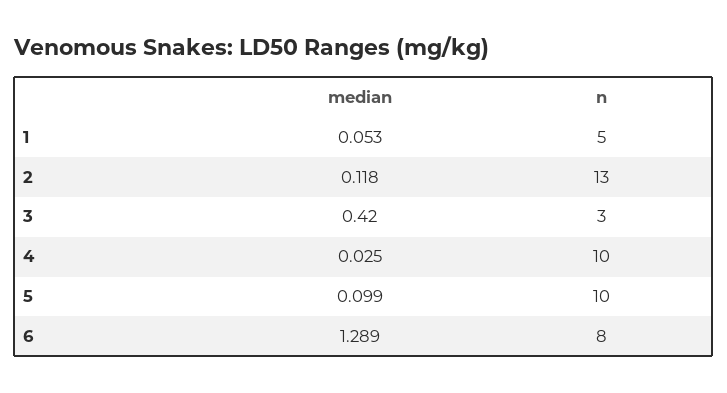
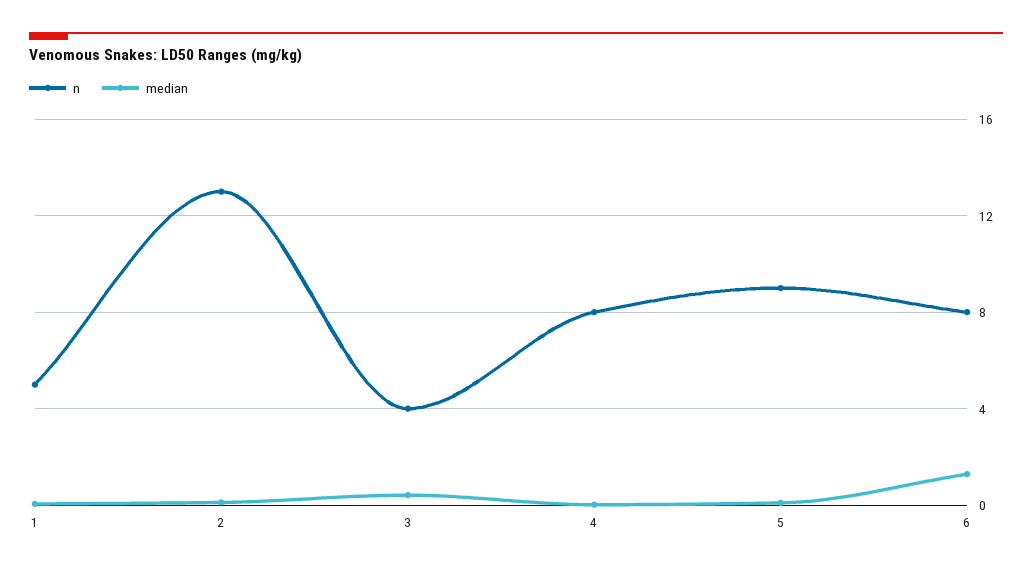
n, 3: 3 -> 4
n, 4: 10 -> 8
n, 5: 10 -> 9

